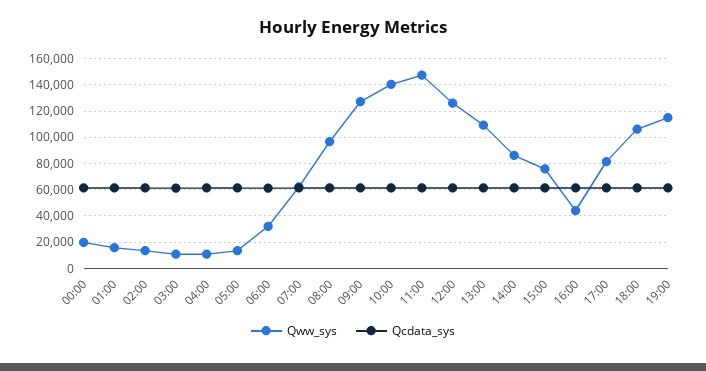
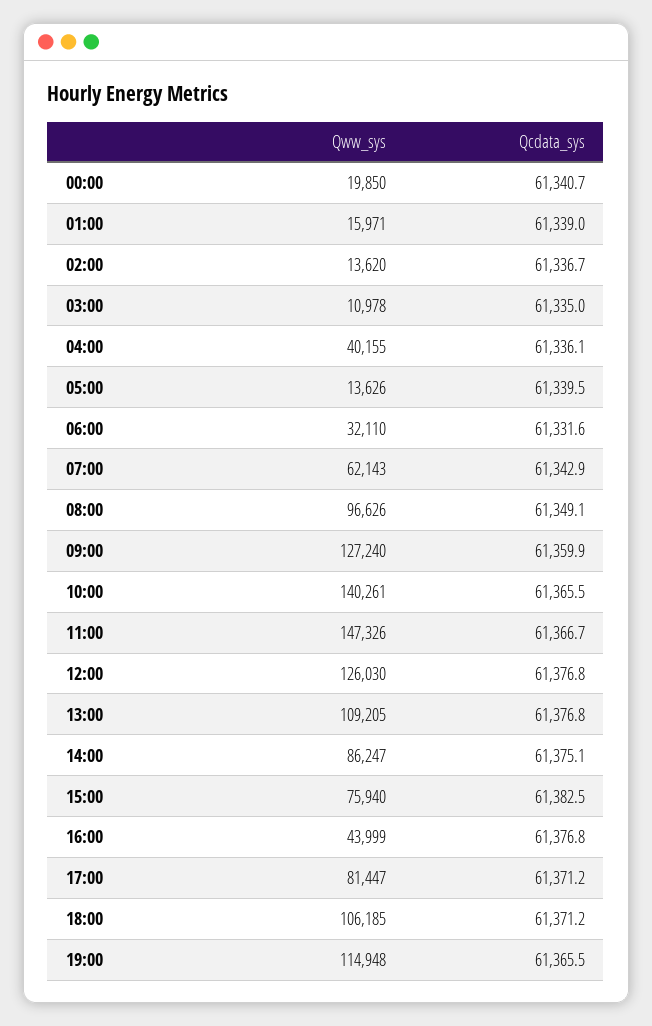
Qww_sys, 04:00: 10000 -> 40155

